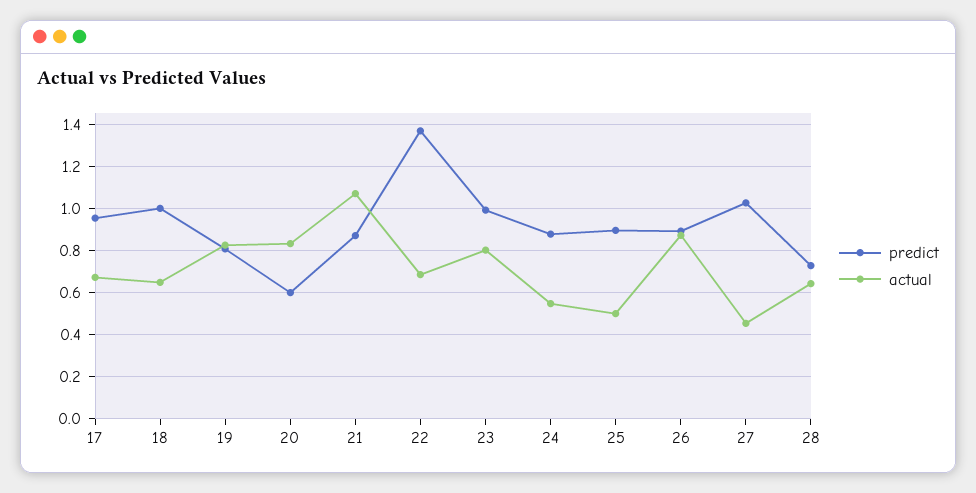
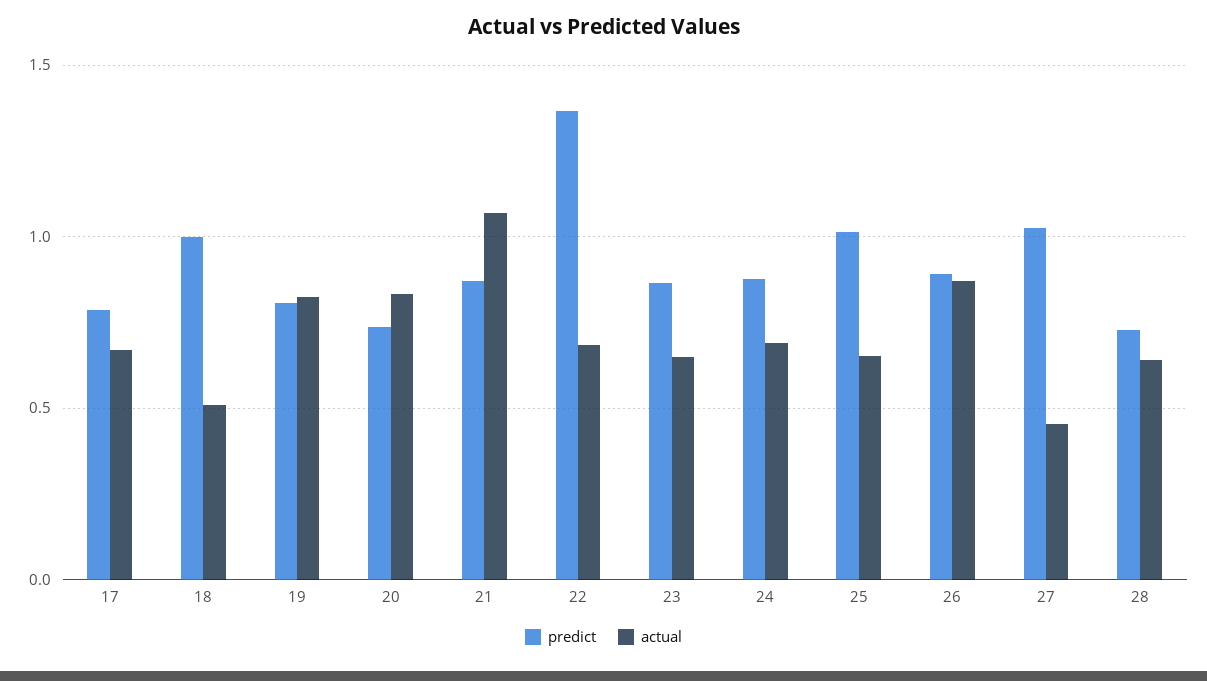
predict, 17: 0.95 -> 0.8
actual, 18: 0.65 -> 0.5
predict, 20: 0.6 -> 0.75
predict, 23: 1 -> 0.85
actual, 23: 0.8 -> 0.65
actual, 24: 0.55 -> 0.7
predict, 25: 0.9 -> 1
actual, 25: 0.5 -> 0.65

